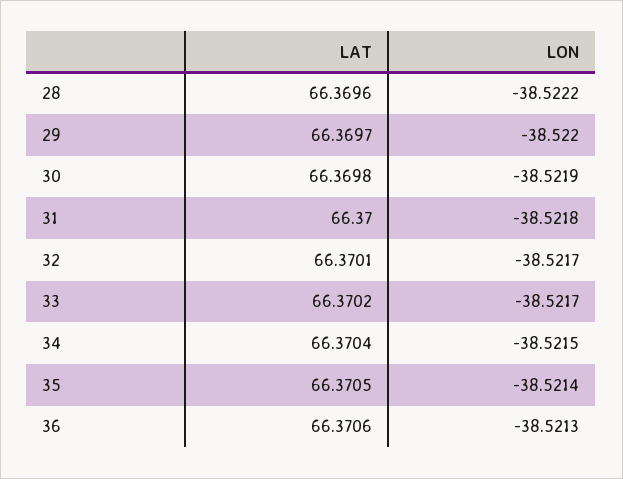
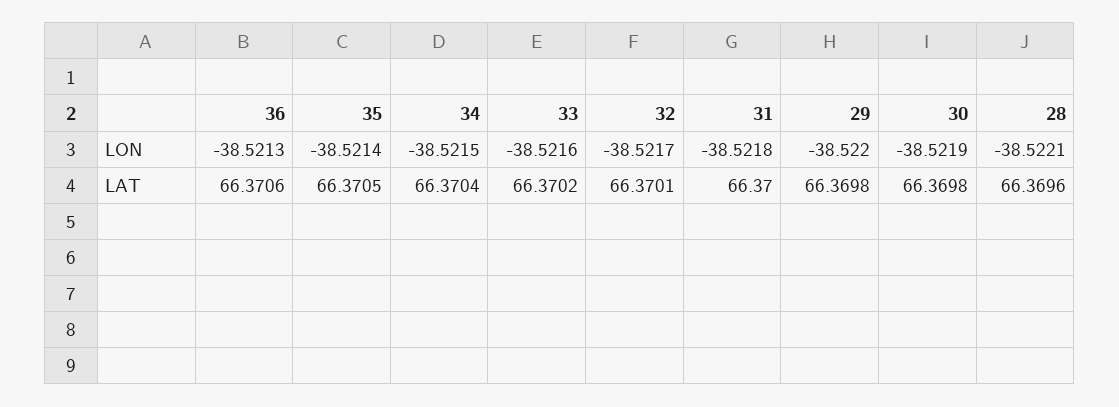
LON, 28: -38.5222 -> -38.5221
LAT, 29: 66.3697 -> 66.3698
LON, 33: -38.5217 -> -38.5216

